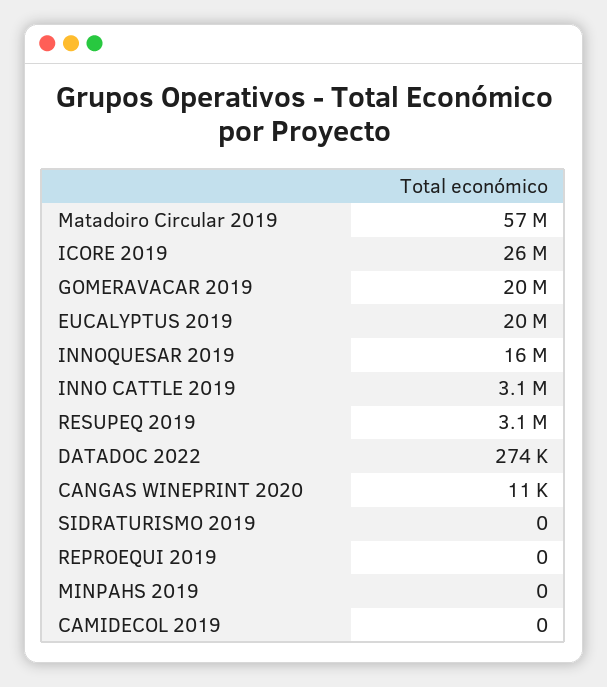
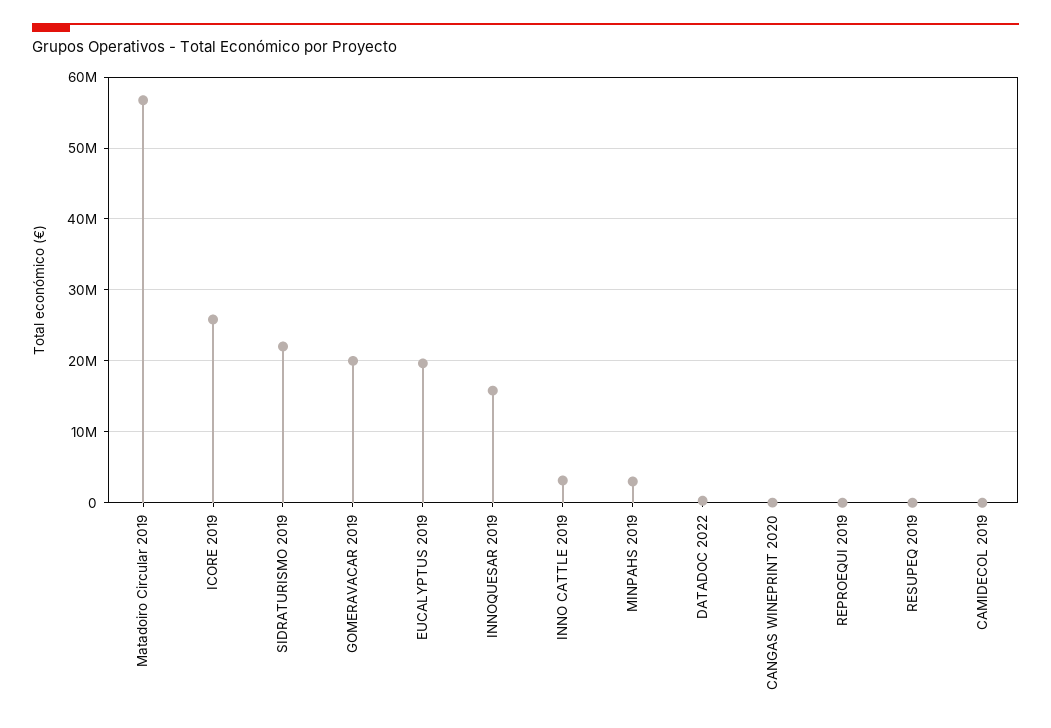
RESUPEQ 2019: 3100000 -> 0
SIDRATURISMO 2019: 0 -> 22000000
MINPAHS 2019: 0 -> 3000000

